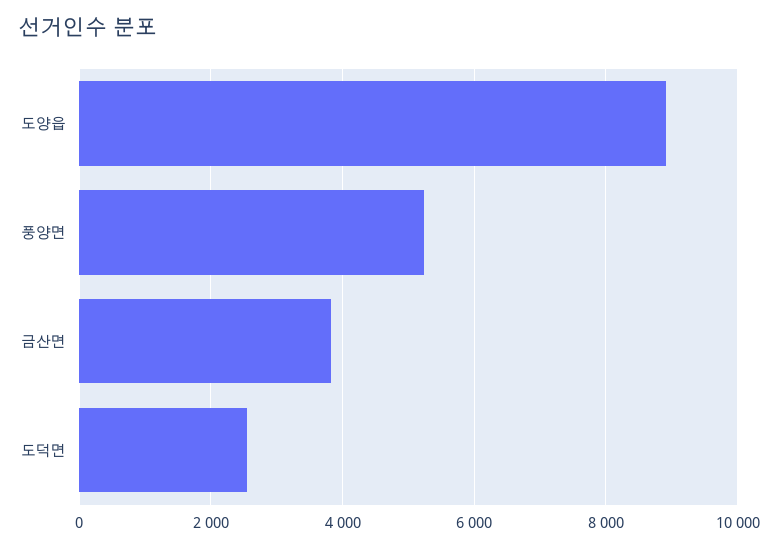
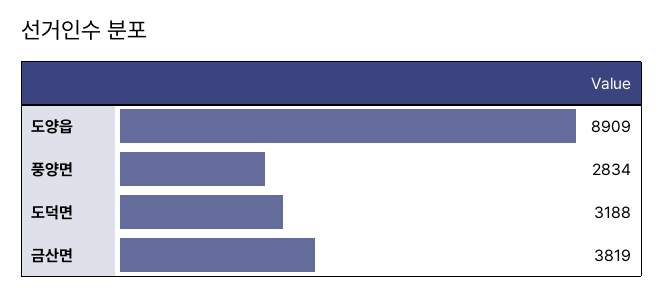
풍양면: 5200 -> 2834
도덕면: 2600 -> 3188

